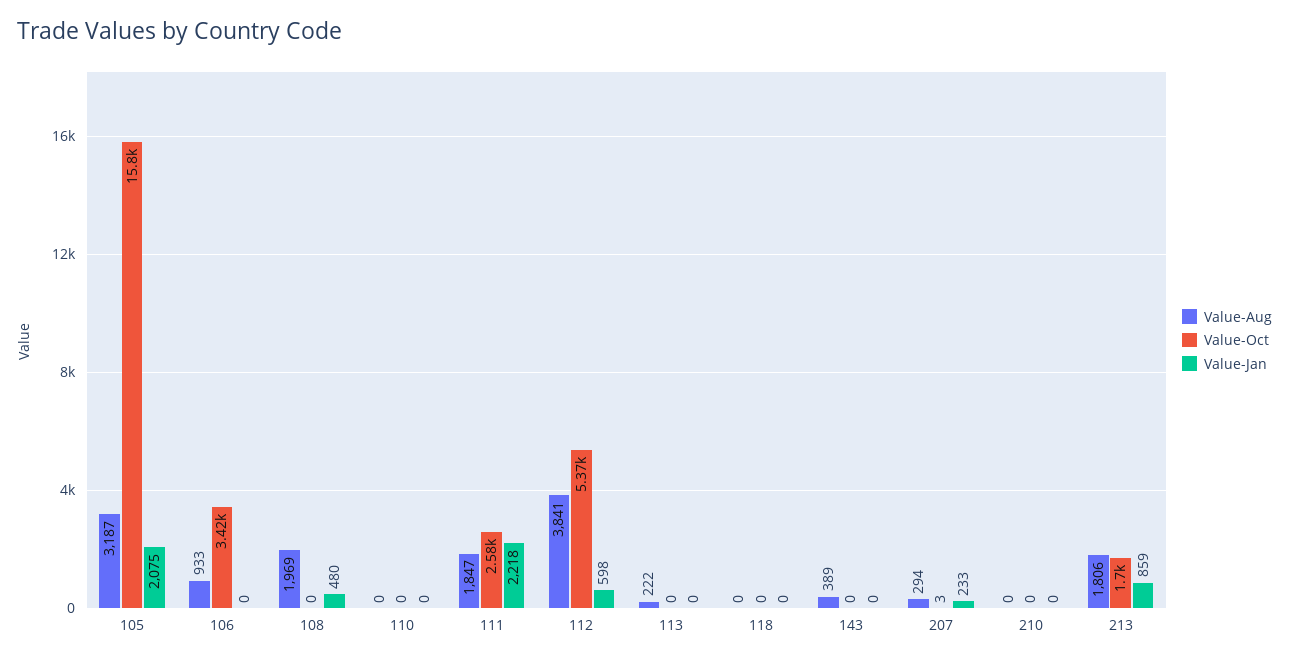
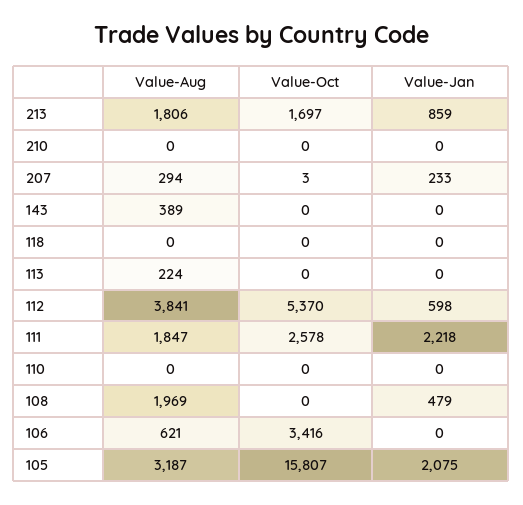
Value-Aug, 106: 933 -> 621
Value-Jan, 108: 480 -> 479
Value-Aug, 113: 222 -> 224

